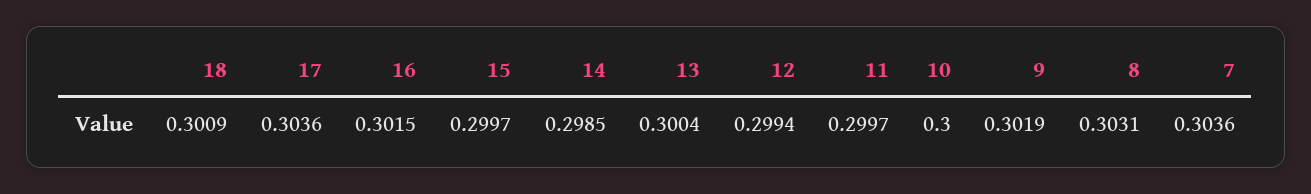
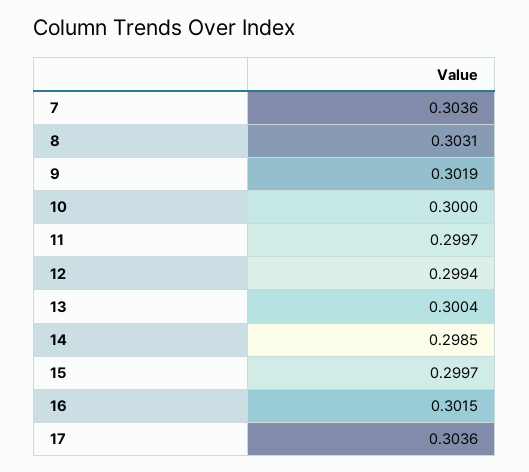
18: 0.3009 -> none

